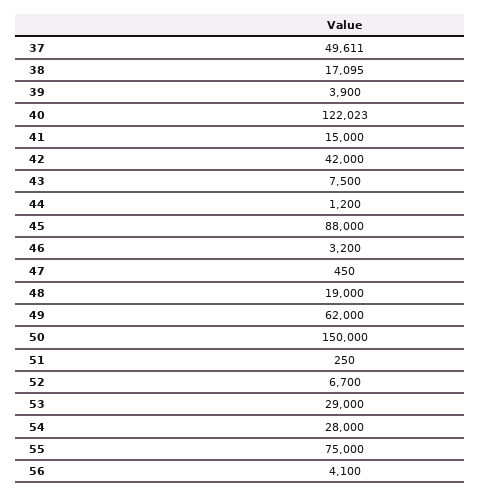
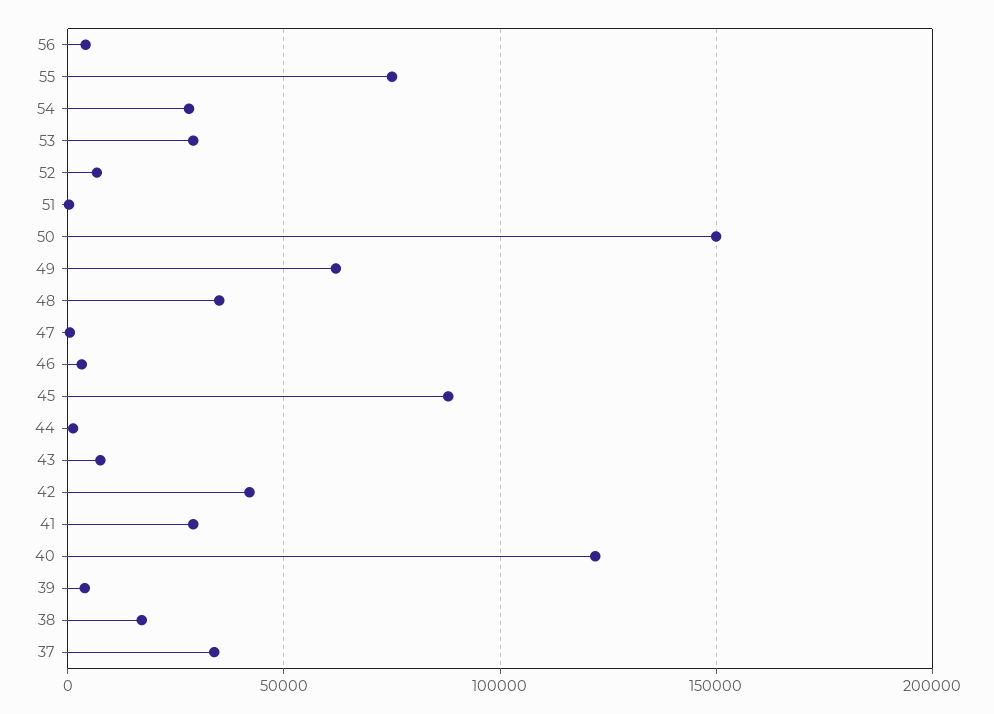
37: 49611 -> 35000
41: 15000 -> 30000
48: 19000 -> 35000

